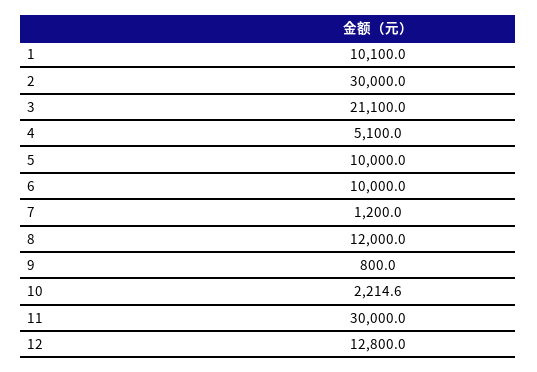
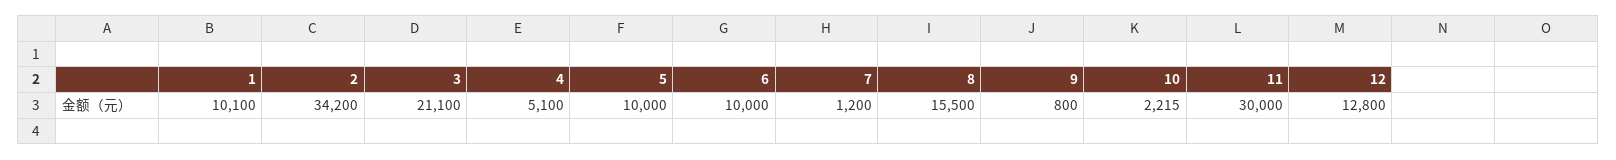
2: 30000 -> 34200
8: 12000 -> 15500

